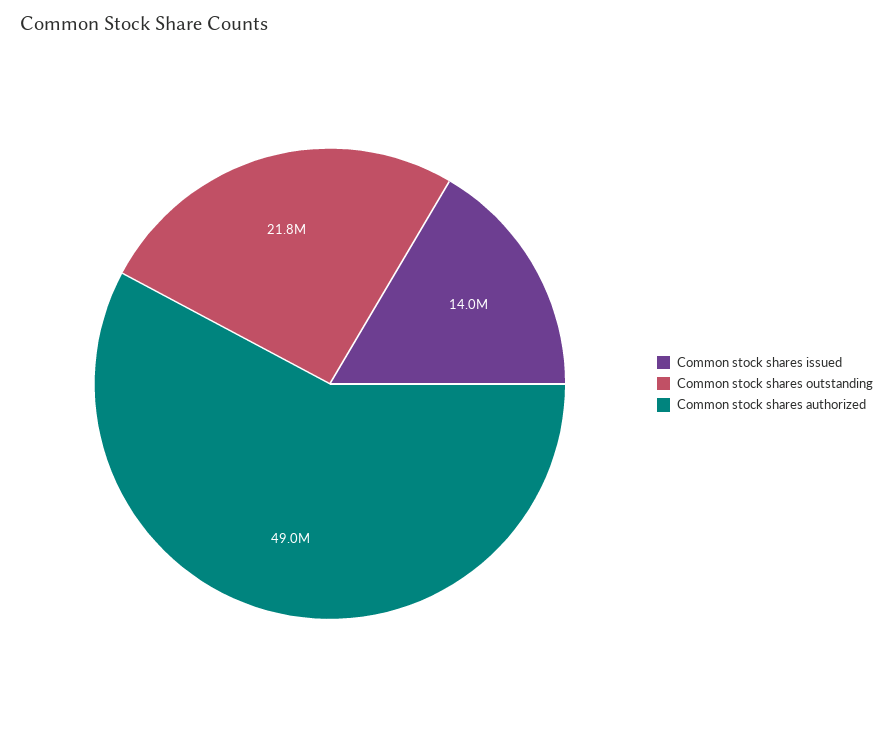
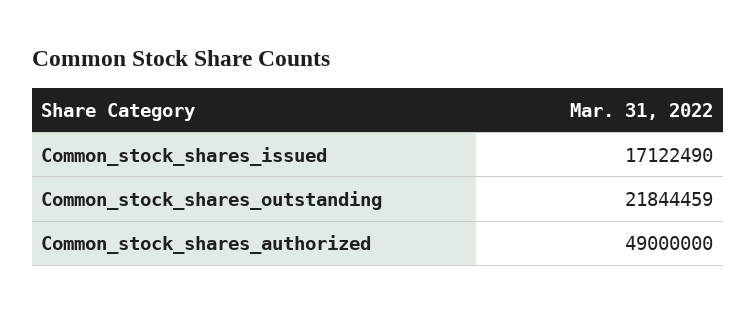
Common stock shares issued: 14000000 -> 17122490

